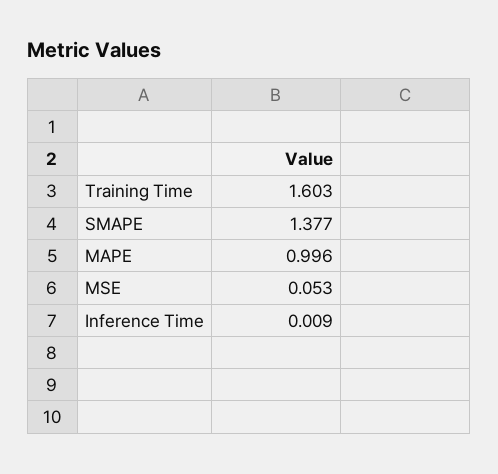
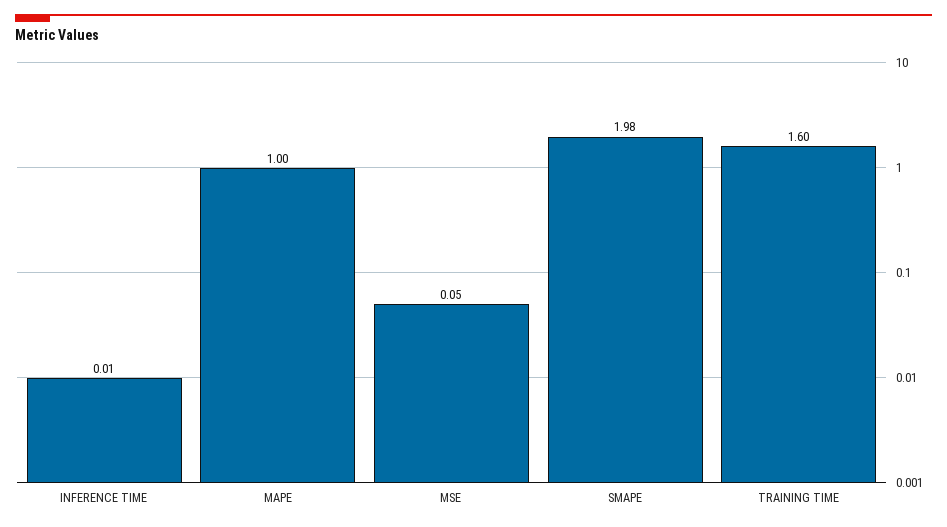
SMAPE: 1.377 -> 1.98

